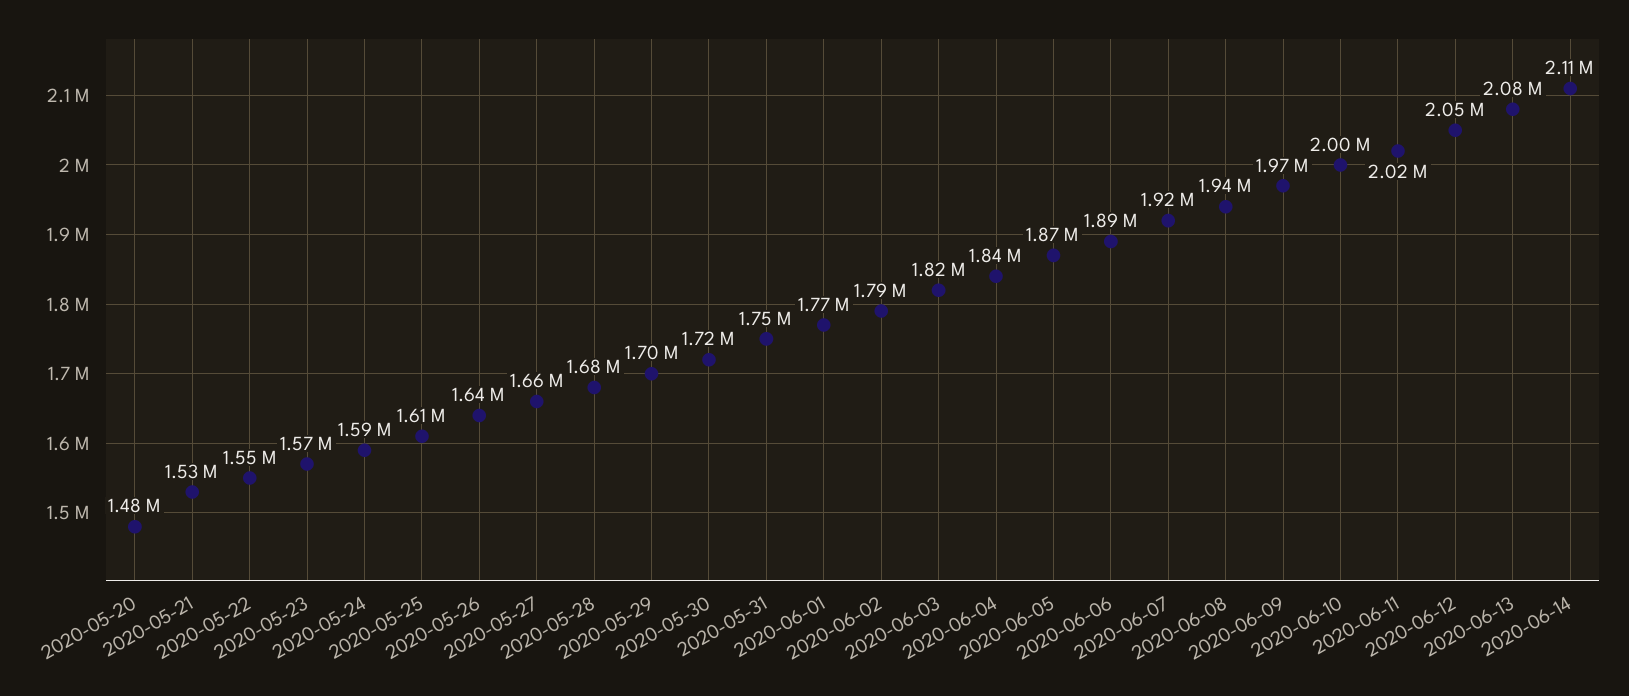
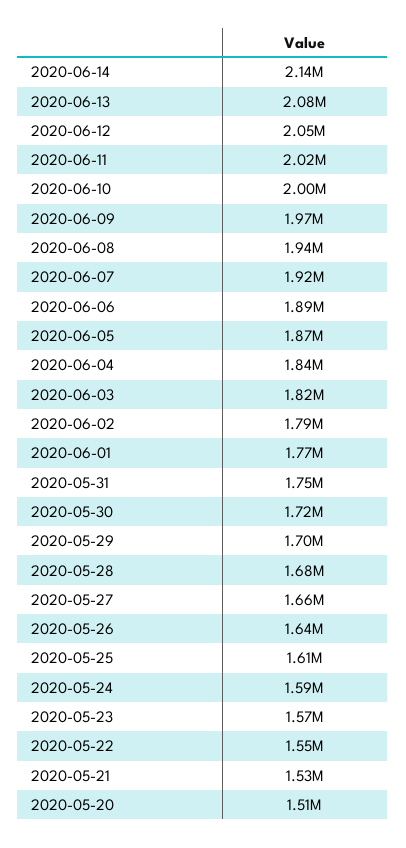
2020-05-20: 1480000 -> 1510000
2020-06-14: 2110000 -> 2140000

